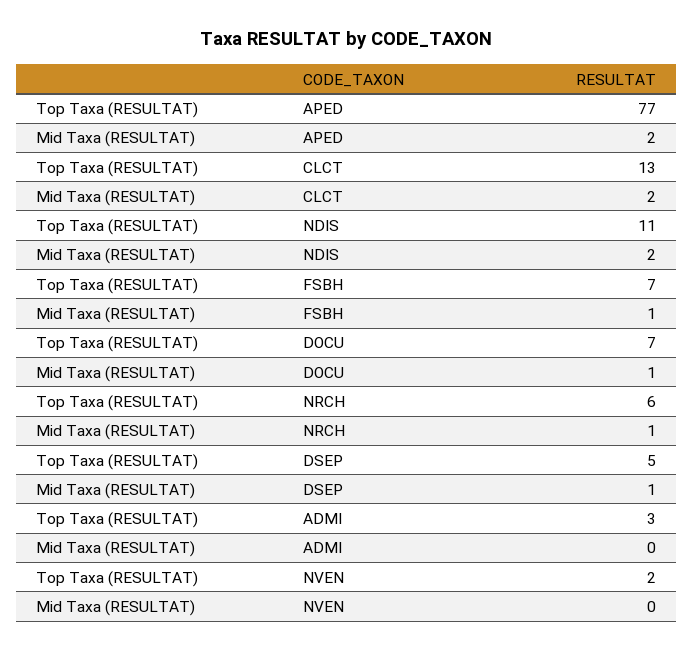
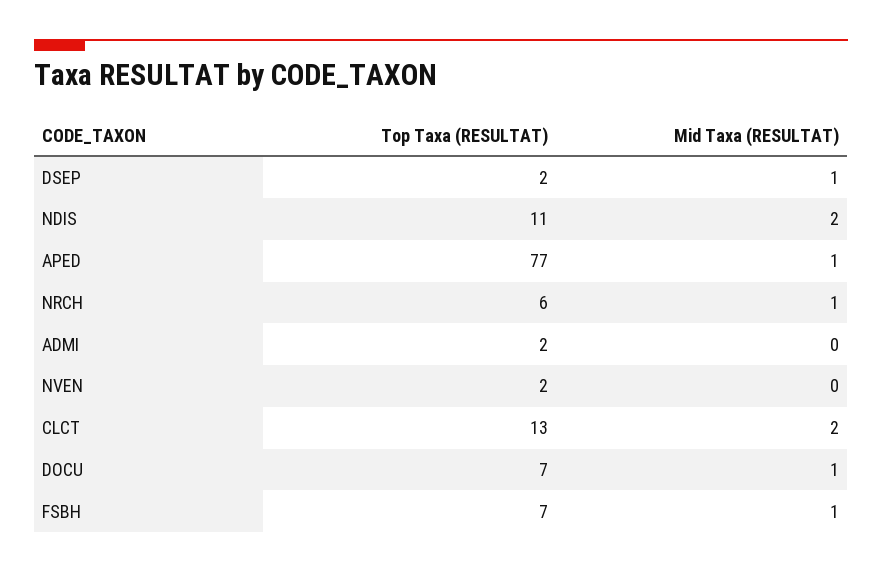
Mid Taxa (RESULTAT), APED: 2 -> 1
Top Taxa (RESULTAT), DSEP: 5 -> 2
Top Taxa (RESULTAT), ADMI: 3 -> 2

